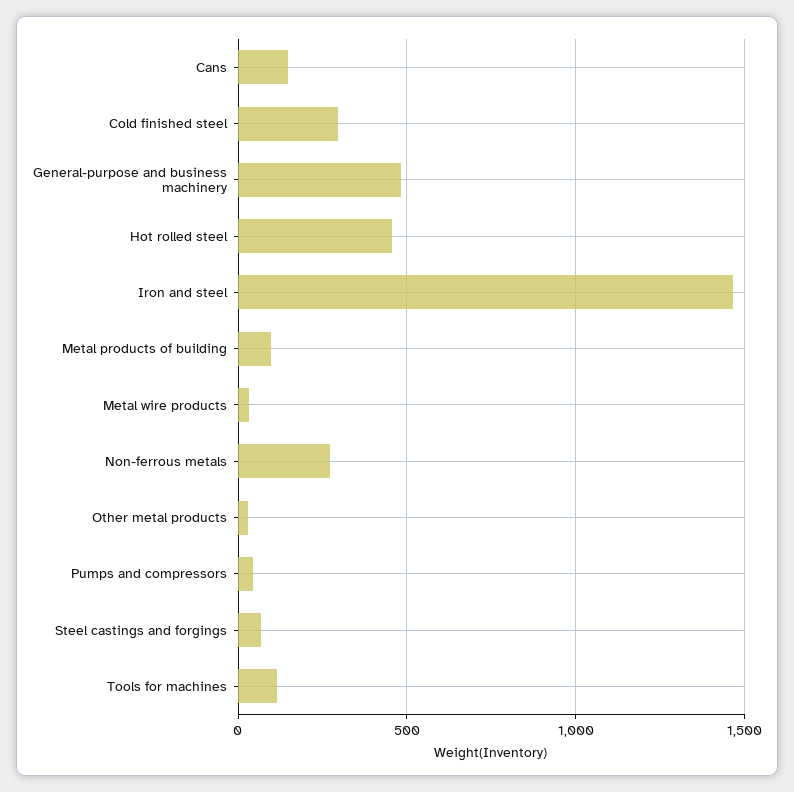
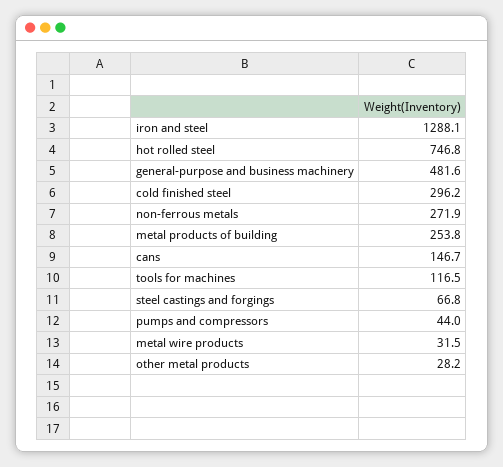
Hot rolled steel: 450 -> 746.8
Iron and steel: 1450 -> 1288.1
Metal products of building: 100 -> 253.8

